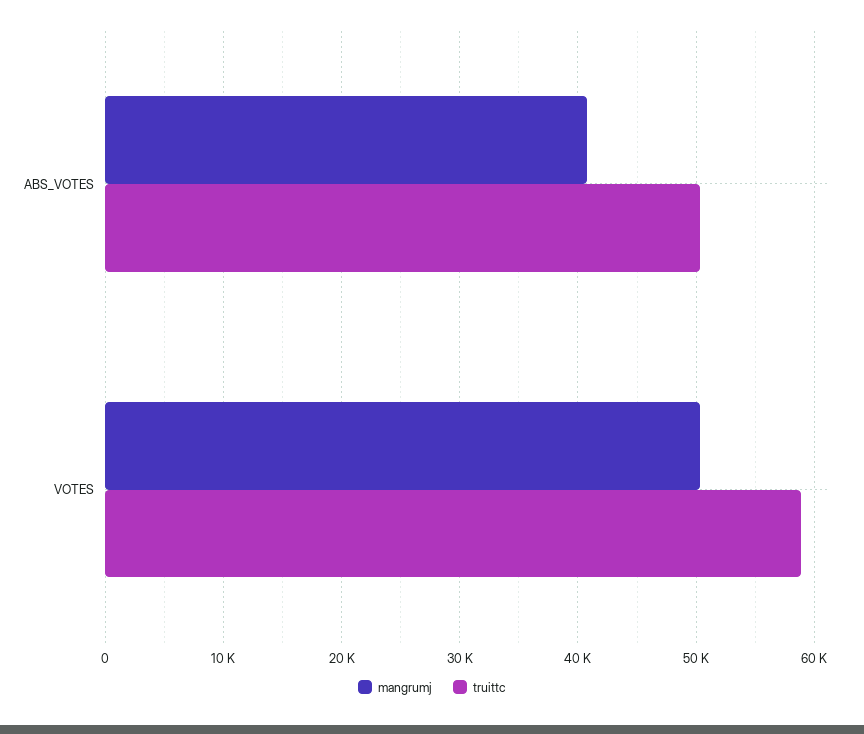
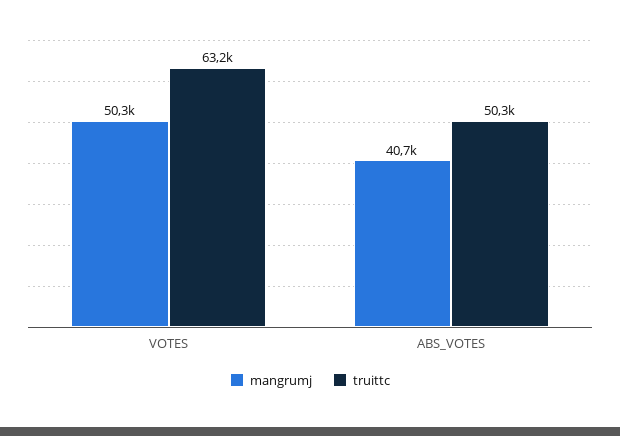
truittc, VOTES: 59000 -> 63200

